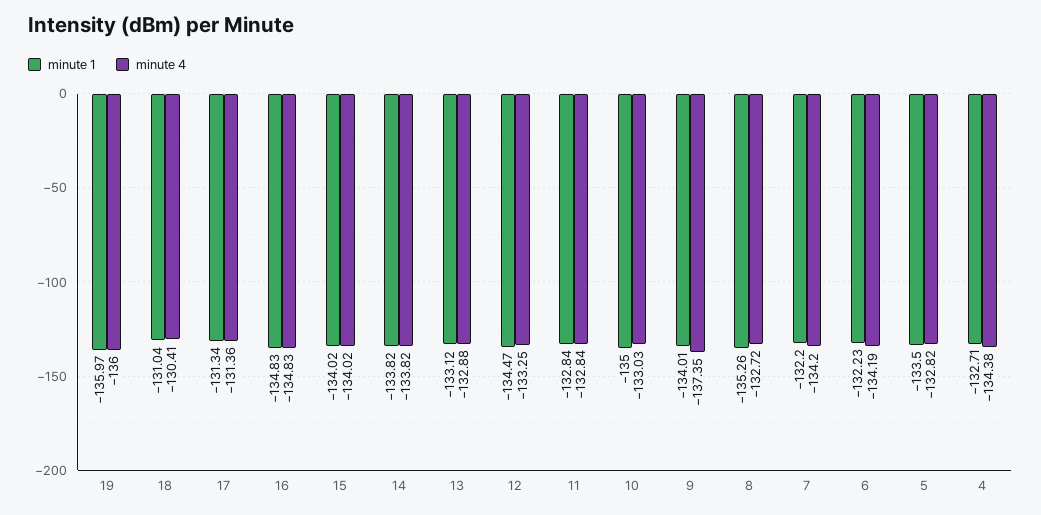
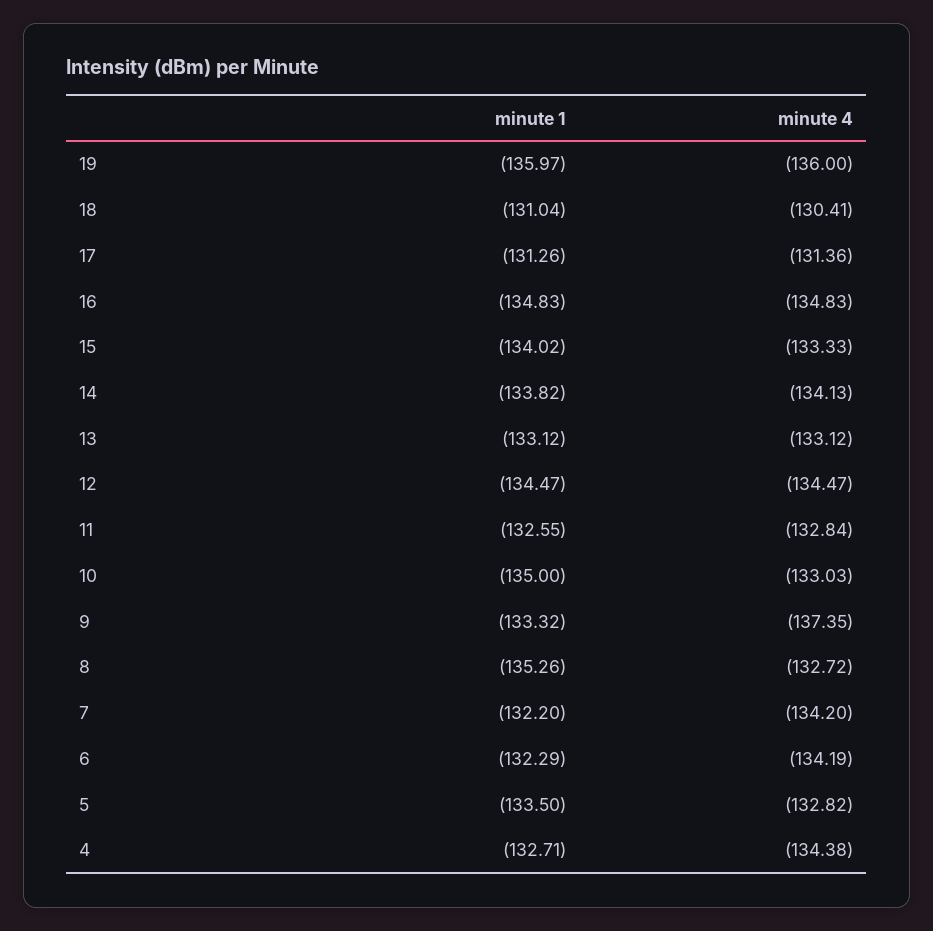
minute 1, 17: -131.34 -> -131.26
minute 4, 15: -134.02 -> -133.33
minute 4, 14: -133.82 -> -134.13
minute 4, 13: -132.88 -> -133.12
minute 4, 12: -133.25 -> -134.47
minute 1, 11: -132.84 -> -132.55
minute 1, 9: -134.01 -> -133.32
minute 1, 6: -132.23 -> -132.29

